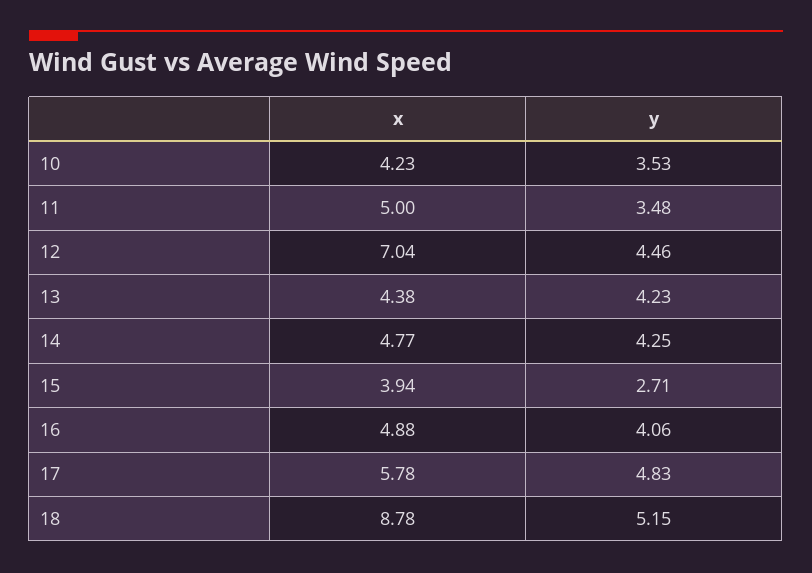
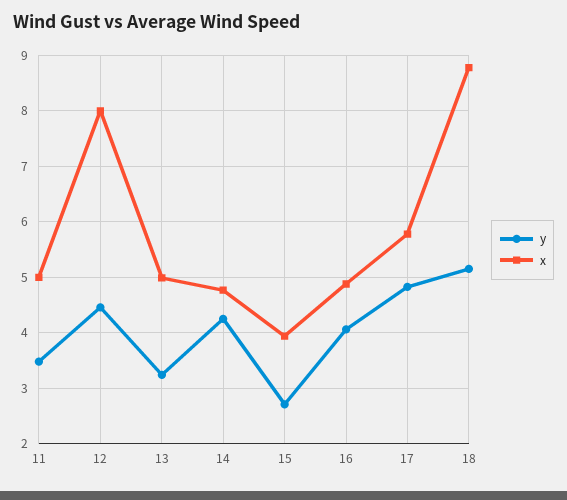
x, 10: 4.23 -> none
y, 10: 3.53 -> none
x, 12: 7.04 -> 8
x, 13: 4.38 -> 5
y, 13: 4.23 -> 3.2

